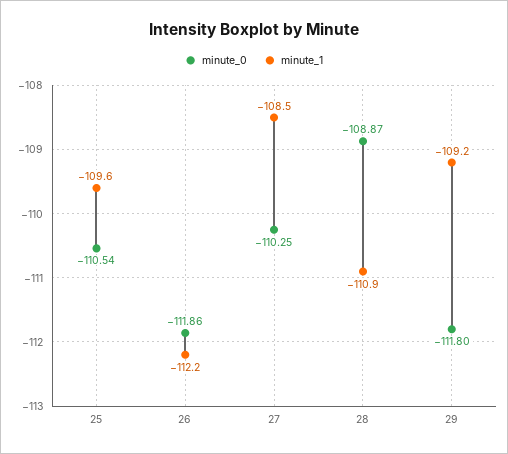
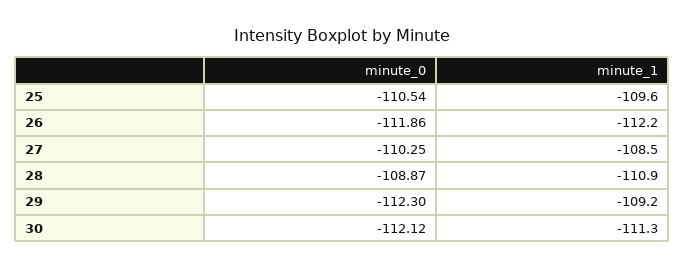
minute_0, 29: -111.8 -> -112.3
minute_0, 30: none -> -112.12
minute_1, 30: none -> -111.3

